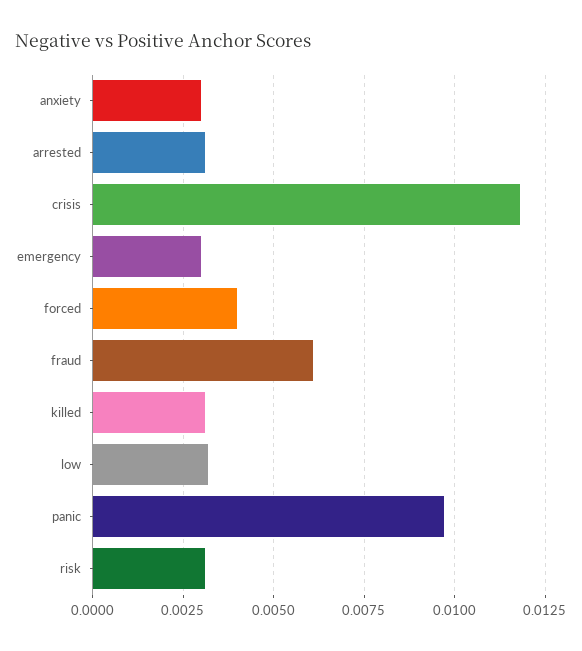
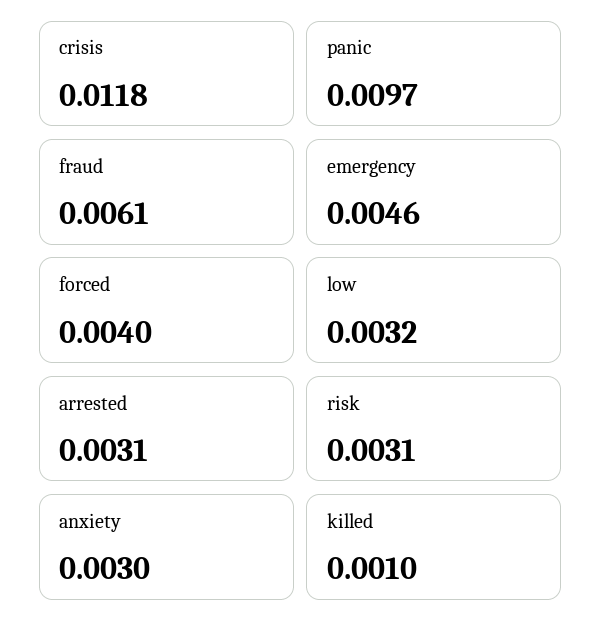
emergency: 0.003 -> 0.0046
killed: 0.003 -> 0.001

